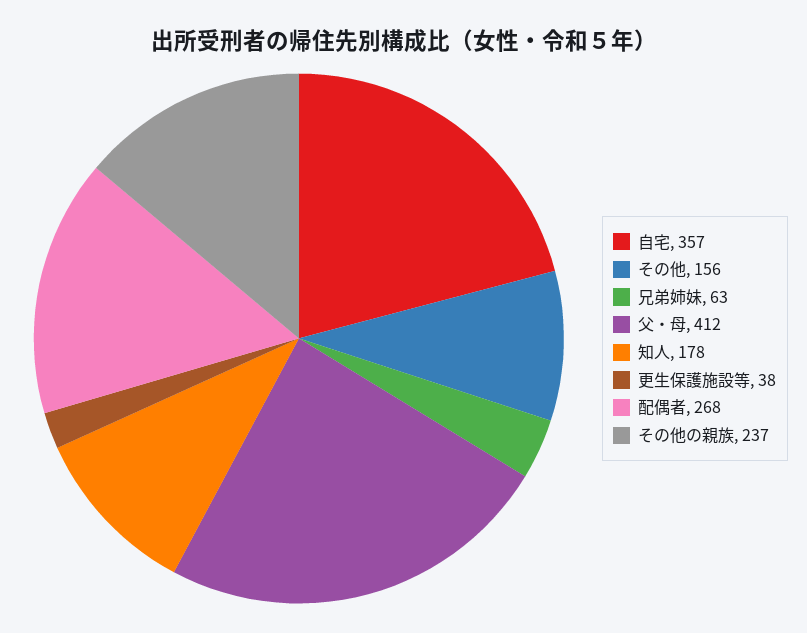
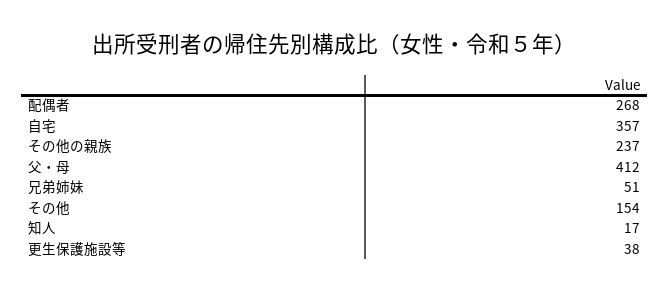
その他: 156 -> 154
兄弟姉妹: 63 -> 51
知人: 178 -> 17

